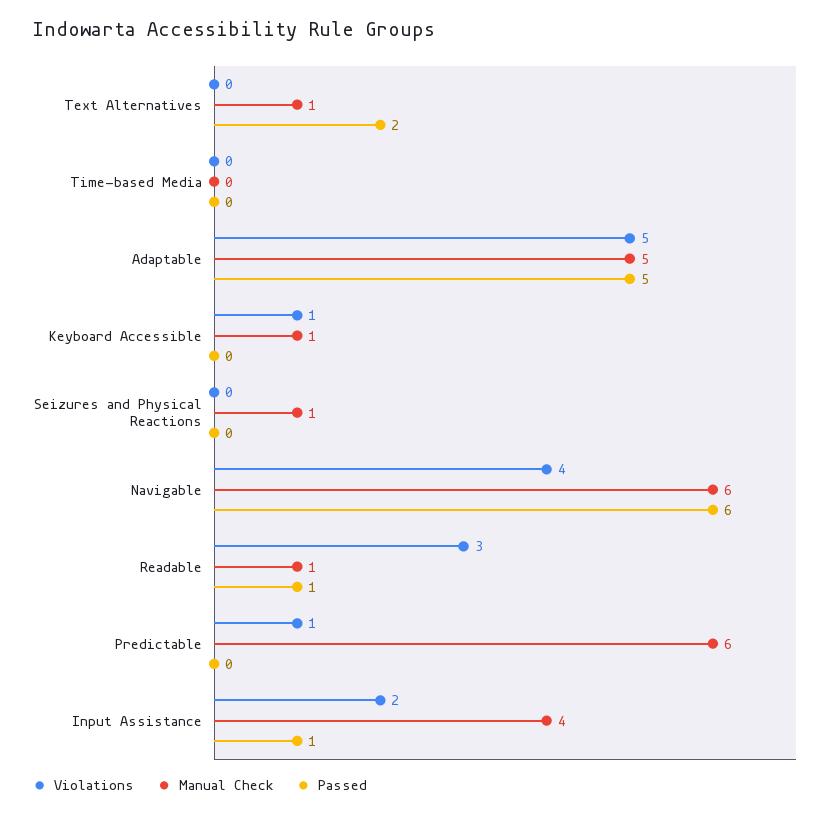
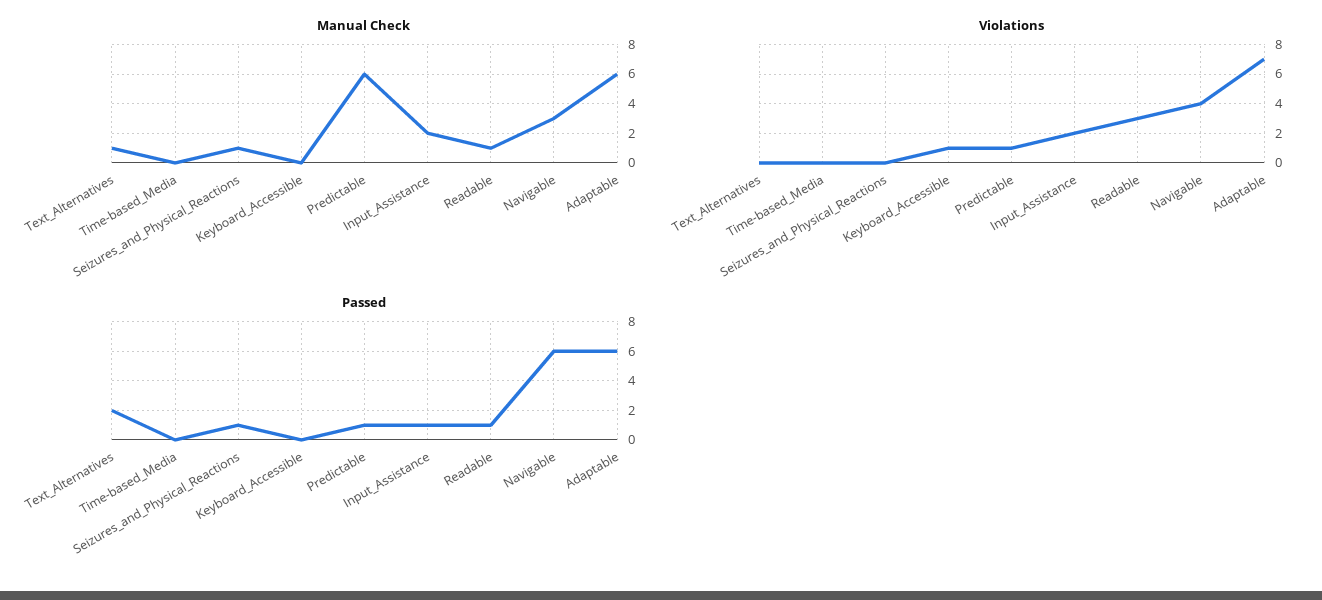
Violations, Adaptable: 5 -> 7
Manual Check, Adaptable: 5 -> 6
Passed, Adaptable: 5 -> 6
Manual Check, Keyboard Accessible: 1 -> 0
Passed, Seizures and Physical Reactions: 0 -> 1
Manual Check, Navigable: 6 -> 3
Passed, Predictable: 0 -> 1
Manual Check, Input Assistance: 4 -> 2

